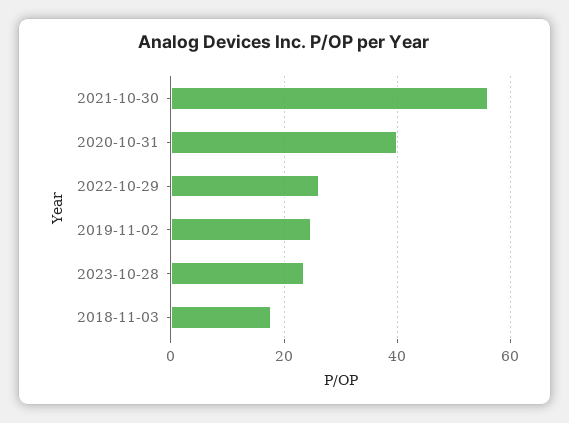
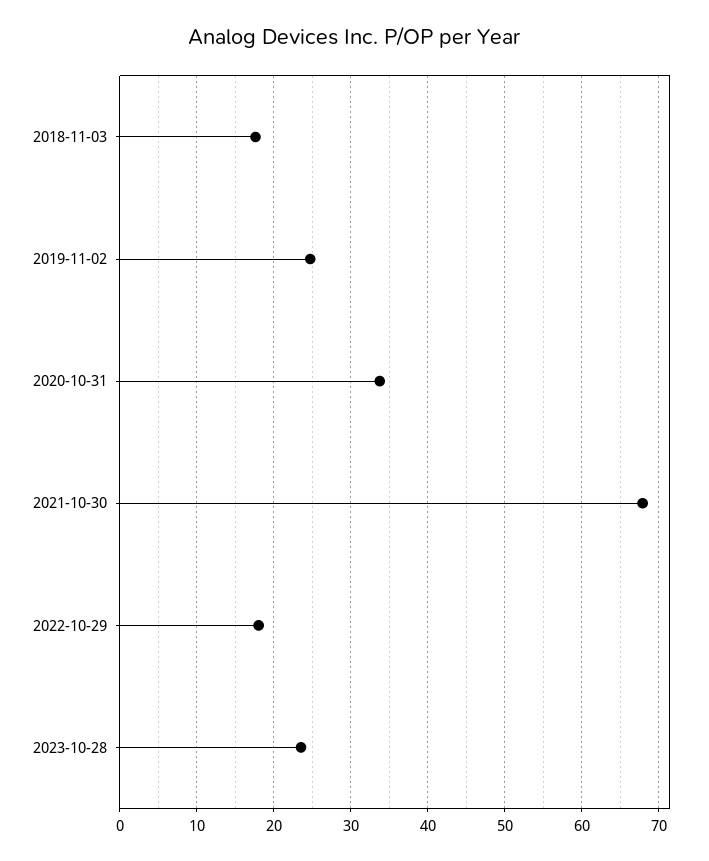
2021-10-30: 56 -> 68
2020-10-31: 40 -> 34
2022-10-29: 26 -> 18

